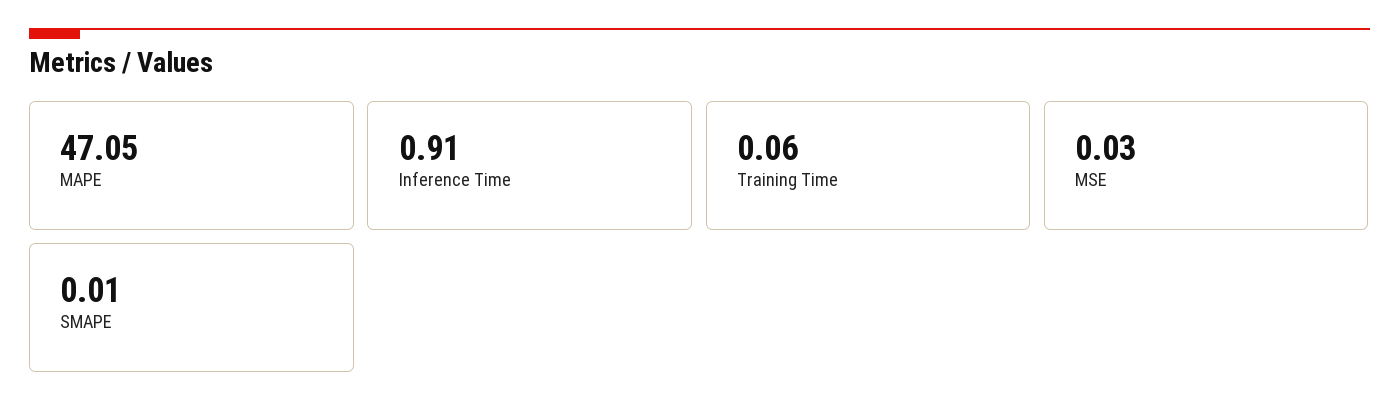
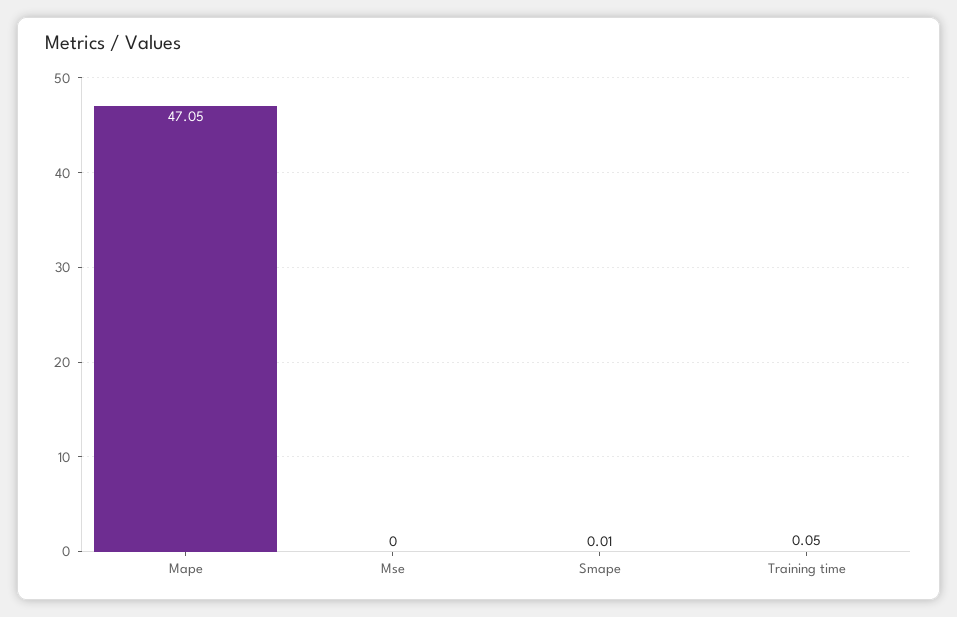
Inference Time: 0.91 -> none
Training Time: 0.06 -> 0.05
MSE: 0.03 -> 0

